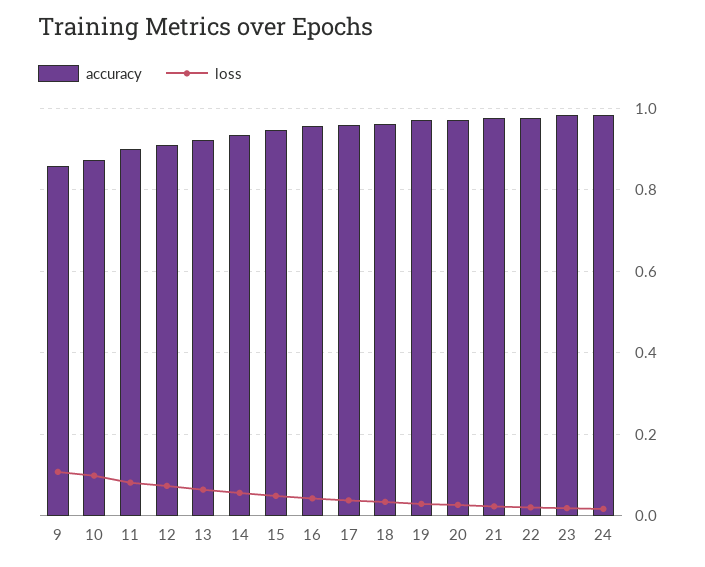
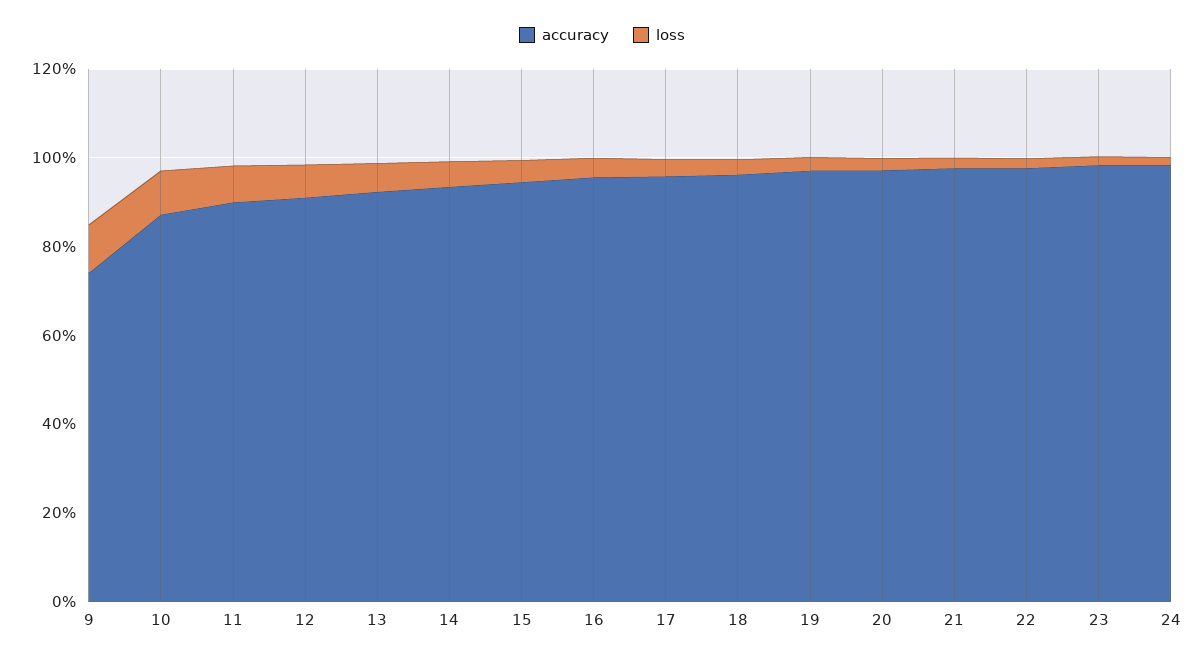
accuracy, 9: 0.86 -> 0.75

